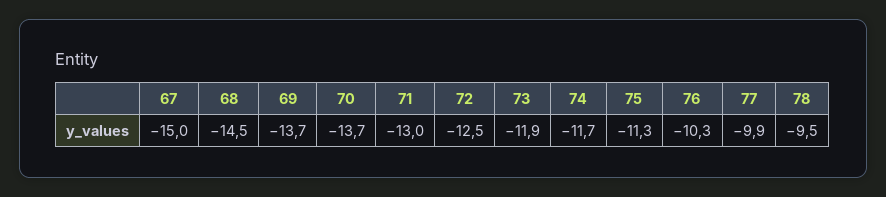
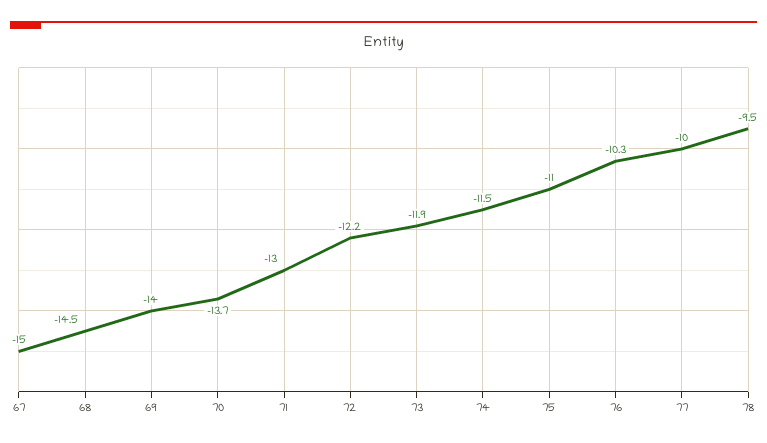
69: -13.7 -> -14
72: -12.5 -> -12.2
74: -11.7 -> -11.5
75: -11.3 -> -11
77: -9.9 -> -10

